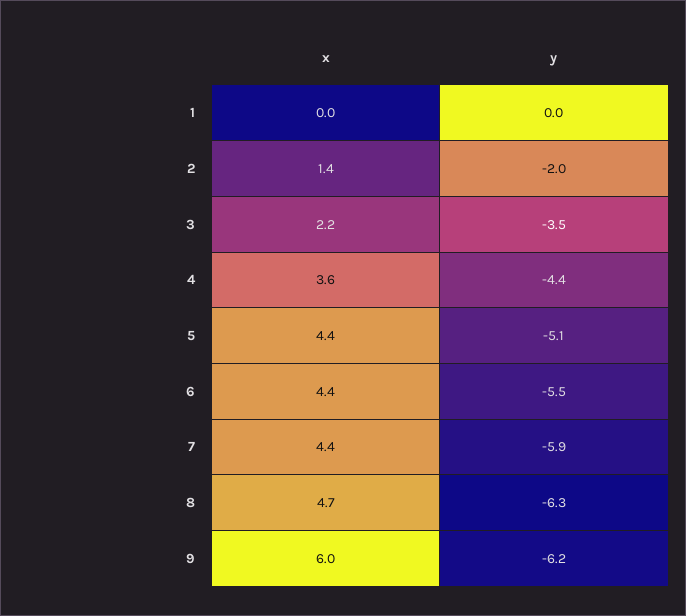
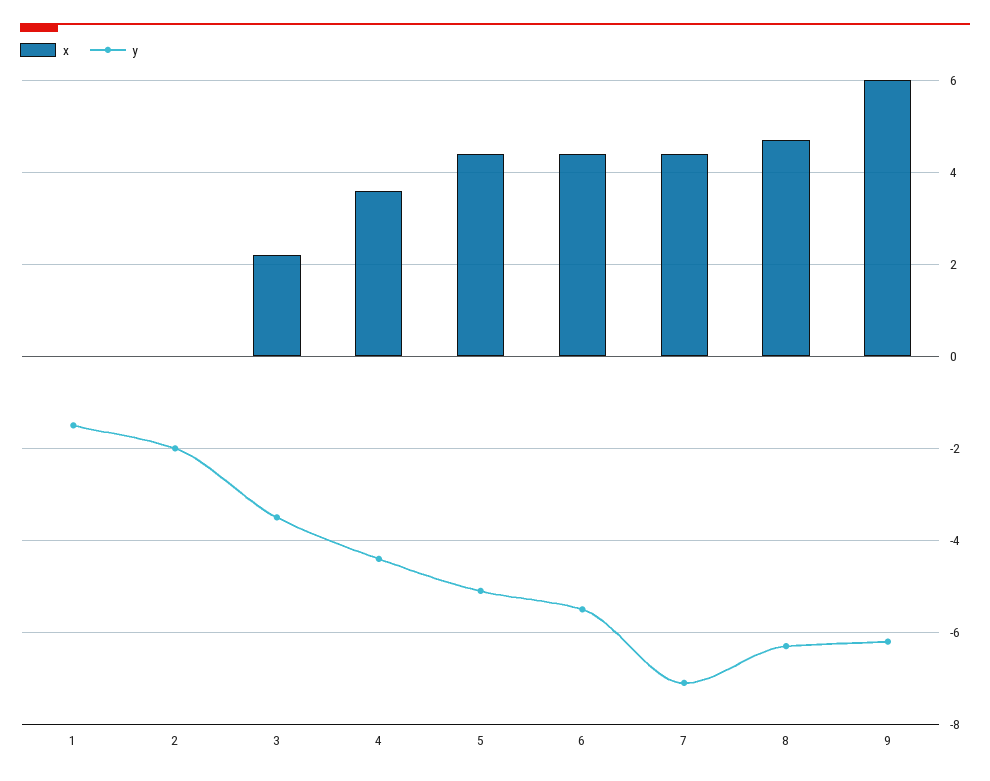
y, 1: 0 -> -1.5
x, 2: 1.4 -> 0
y, 7: -5.9 -> -7

